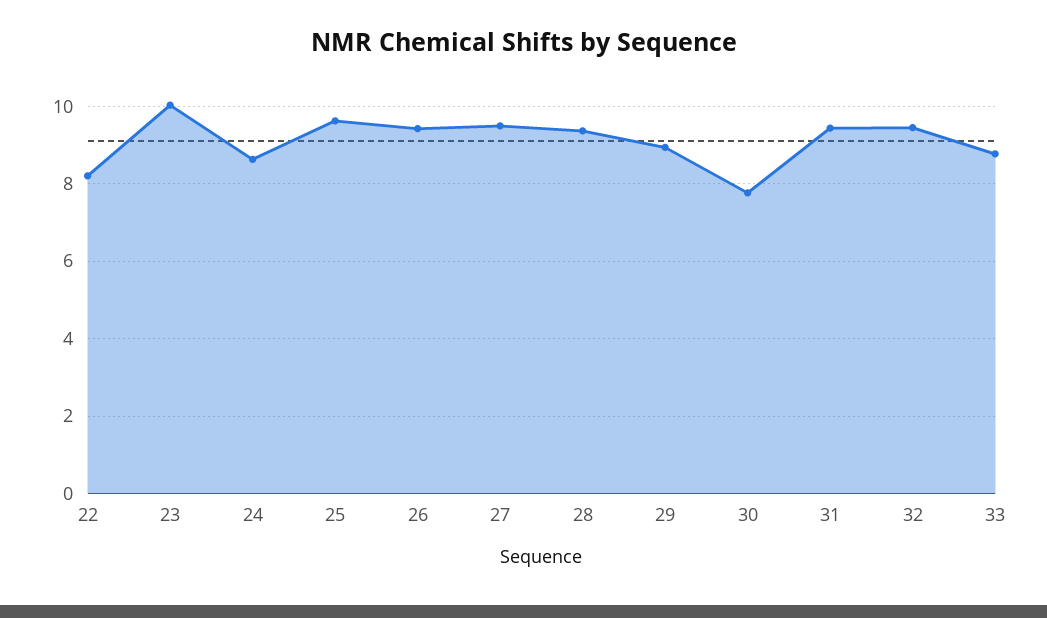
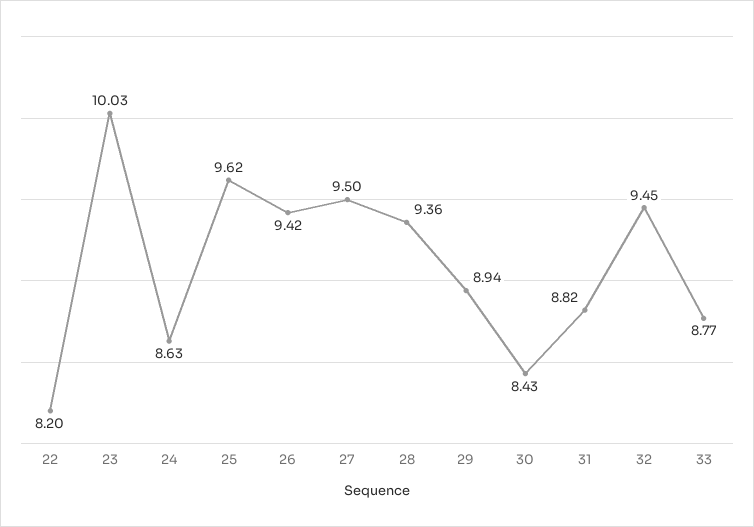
30: 7.8 -> 8.43
31: 9.4 -> 8.82

